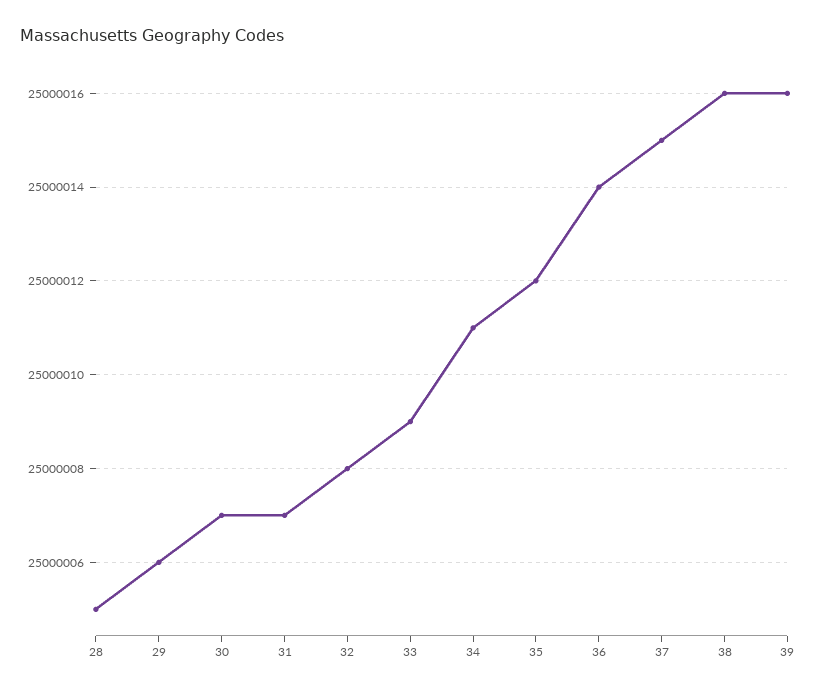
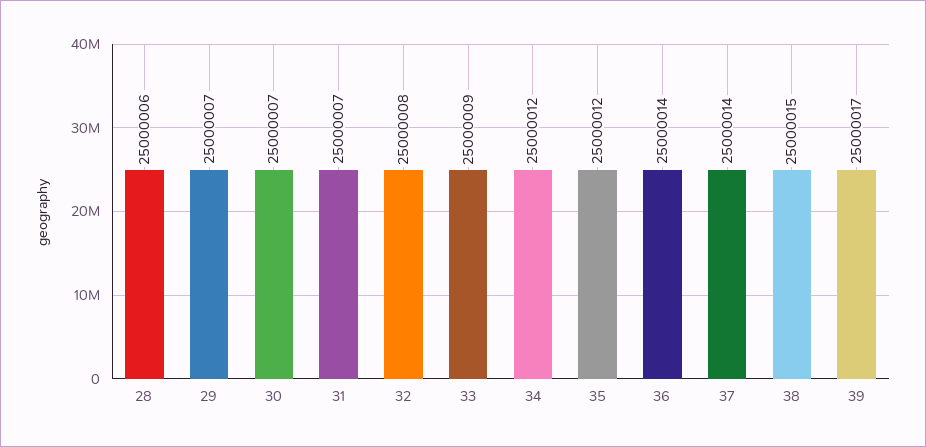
28: 25000005 -> 25000006
29: 25000006 -> 25000007
34: 25000011 -> 25000012
37: 25000015 -> 25000014
38: 25000016 -> 25000015
39: 25000016 -> 25000017

